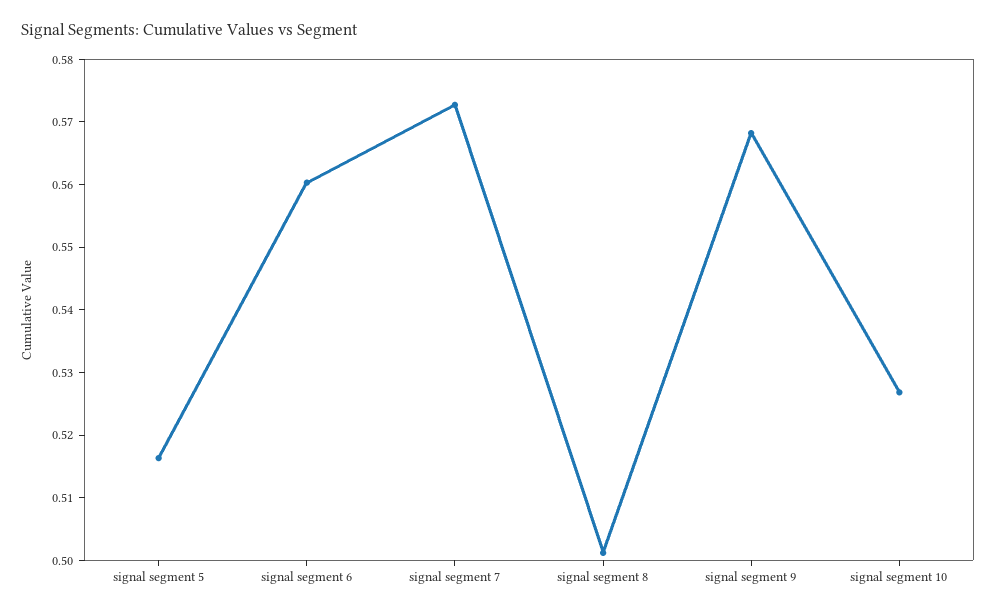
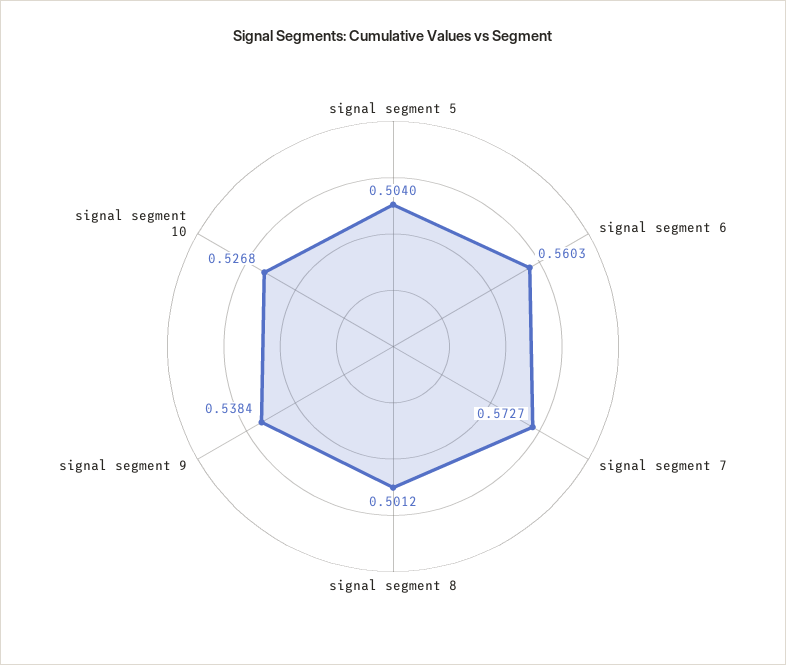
signal segment 5: 0.516 -> 0.504
signal segment 9: 0.568 -> 0.5384

